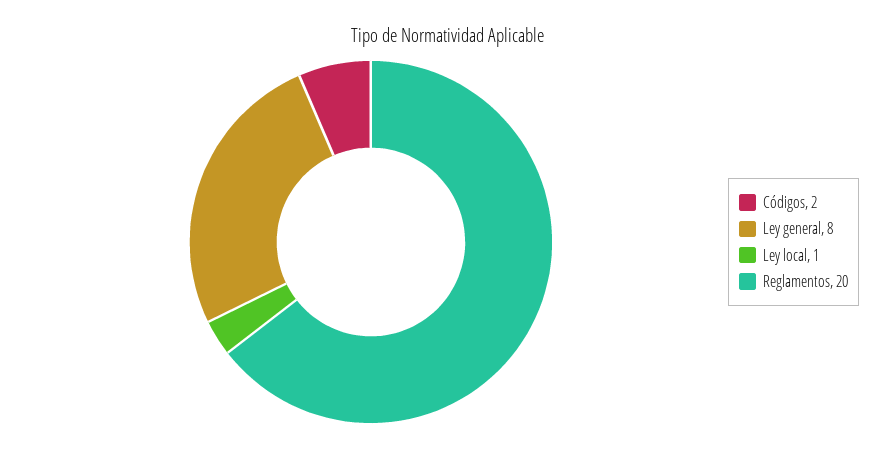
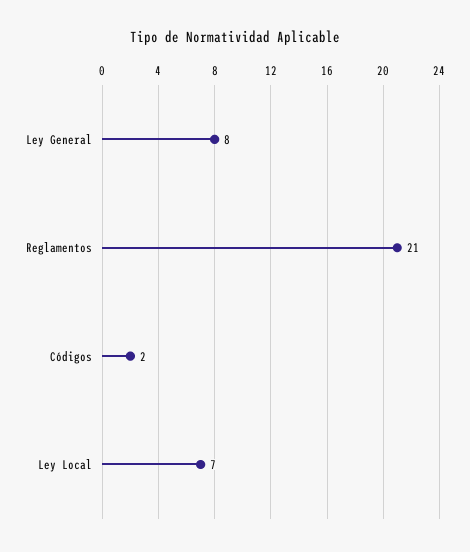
Ley local: 1 -> 7
Reglamentos: 20 -> 21

